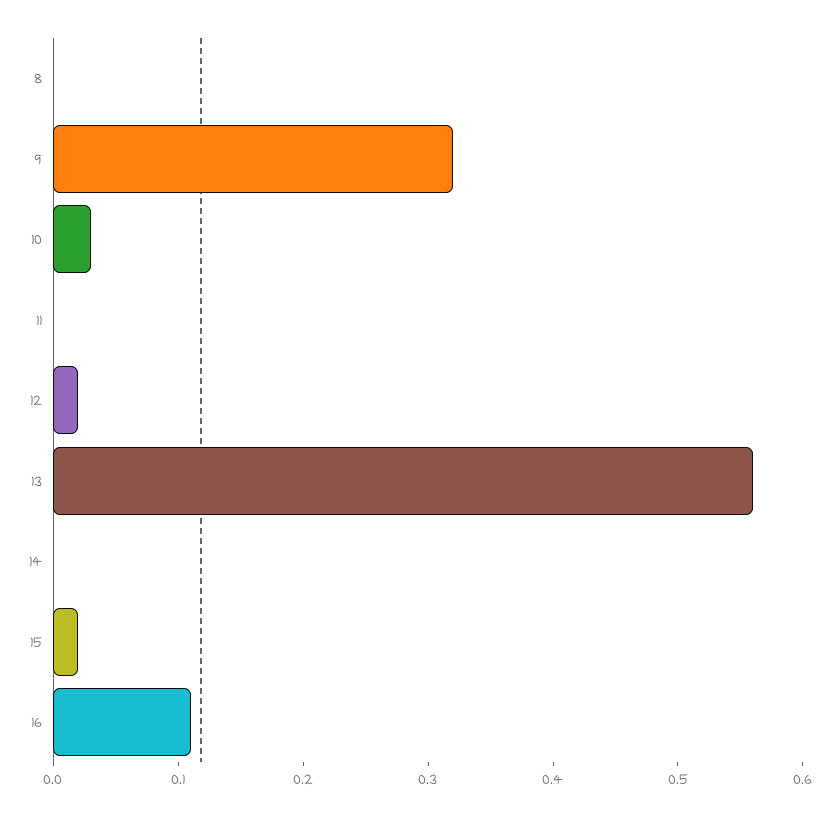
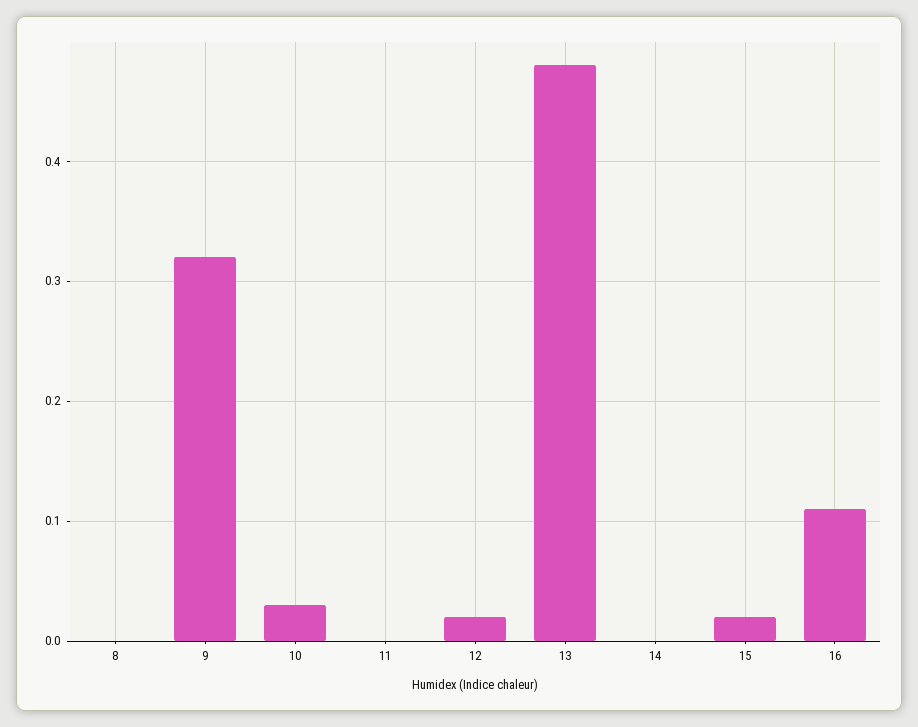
13: 0.56 -> 0.48

